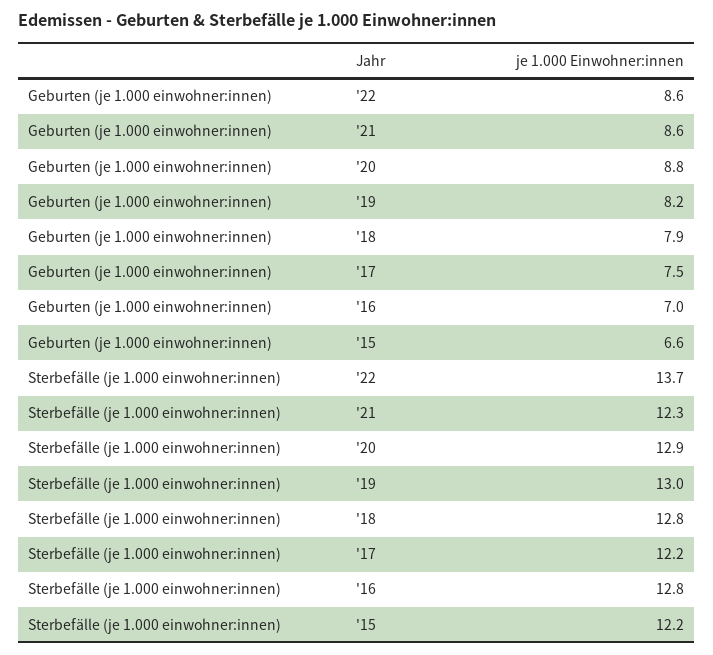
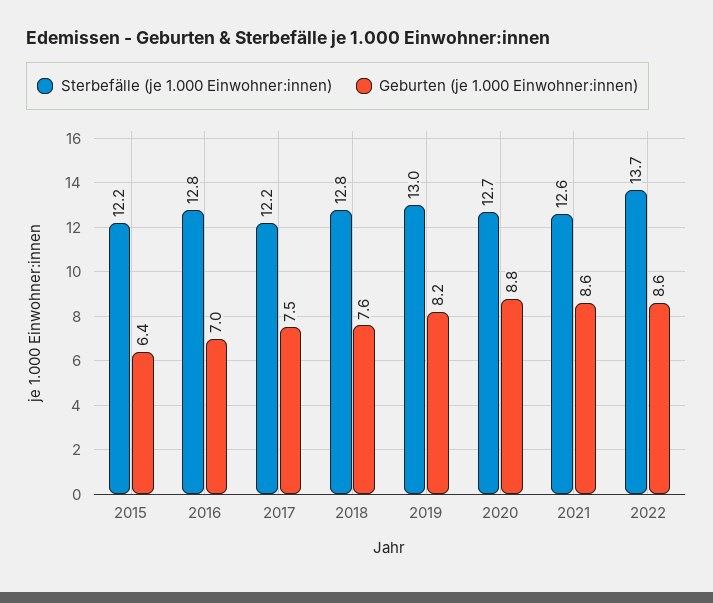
Geburten (je 1.000 einwohner:innen), '18: 7.9 -> 7.6
Geburten (je 1.000 einwohner:innen), '15: 6.6 -> 6.4
Sterbefälle (je 1.000 einwohner:innen), '21: 12.3 -> 12.6
Sterbefälle (je 1.000 einwohner:innen), '20: 12.9 -> 12.7

